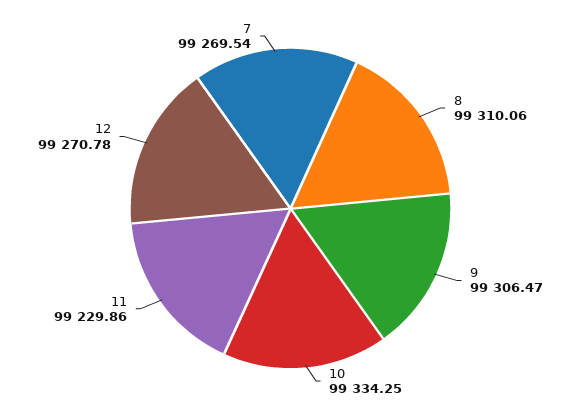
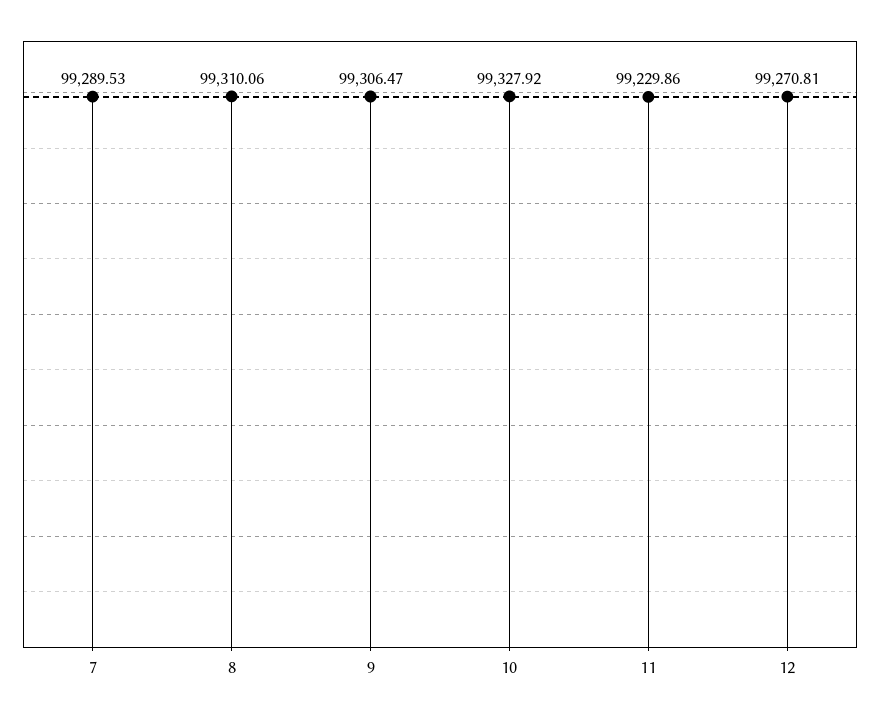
10: 99334.25 -> 99327.92
12: 99270.78 -> 99270.81
7: 99269.54 -> 99289.53

